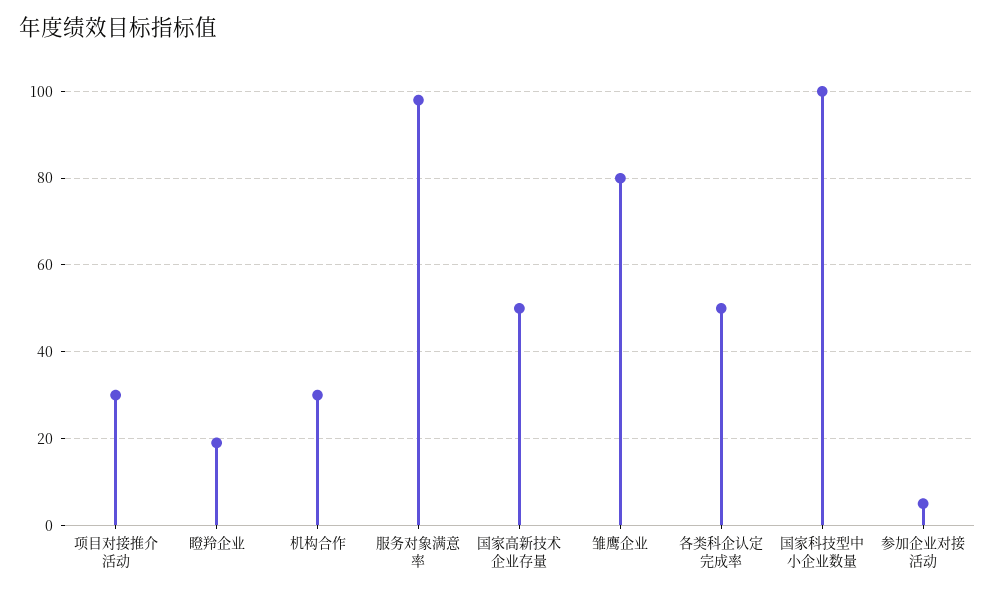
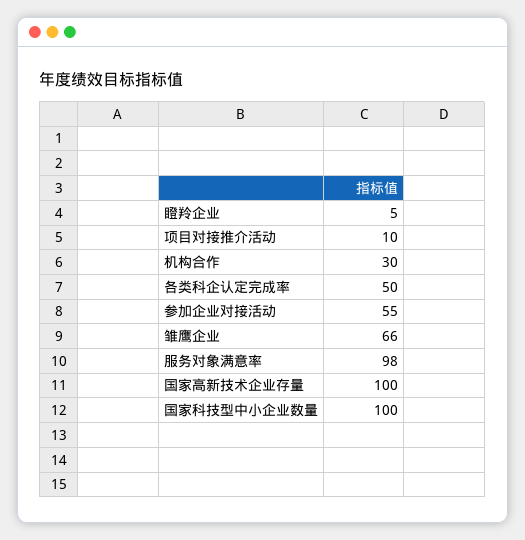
项目对接推介活动: 30 -> 10
瞪羚企业: 20 -> 5
国家高新技术企业存量: 50 -> 100
雏鹰企业: 80 -> 66
参加企业对接活动: 5 -> 55

